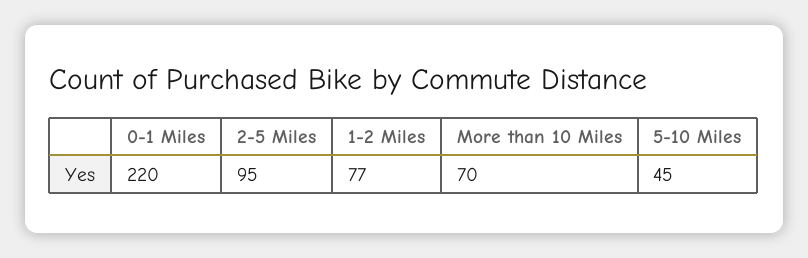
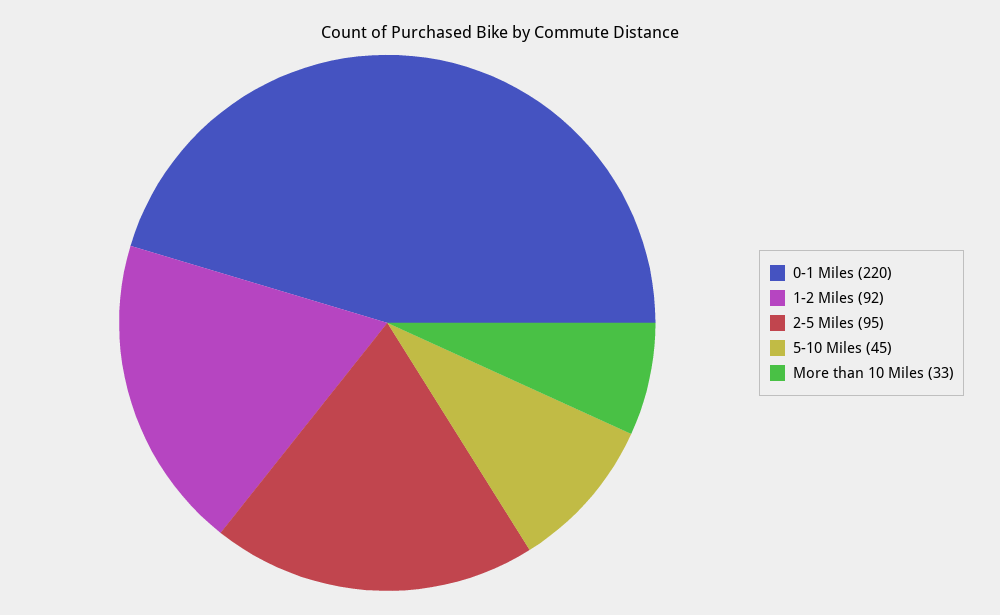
1-2 Miles: 77 -> 92
More than 10 Miles: 70 -> 33

